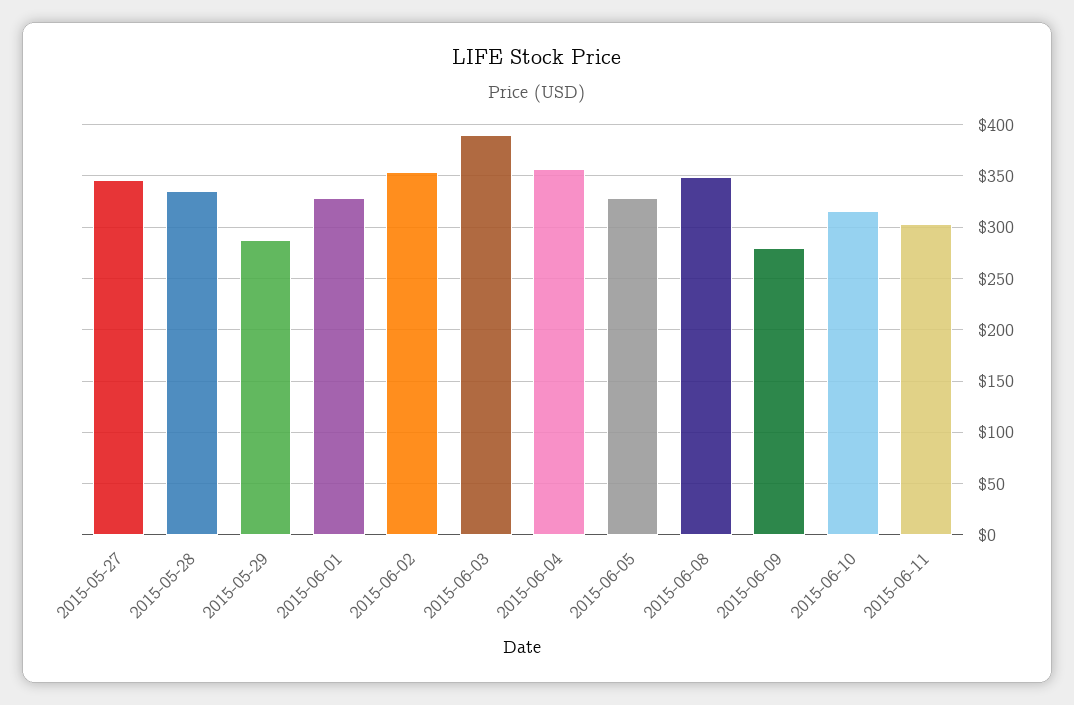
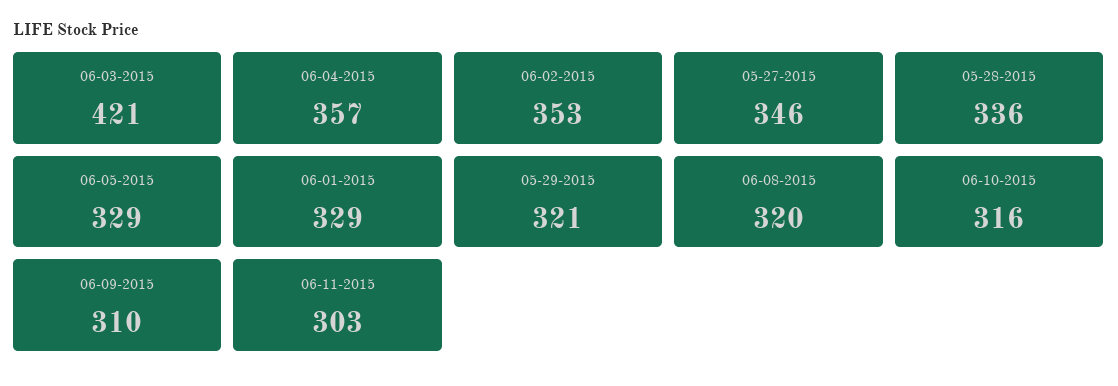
2015-05-29: 290 -> 321
2015-06-03: 390 -> 421
2015-06-08: 350 -> 320
2015-06-09: 280 -> 310

